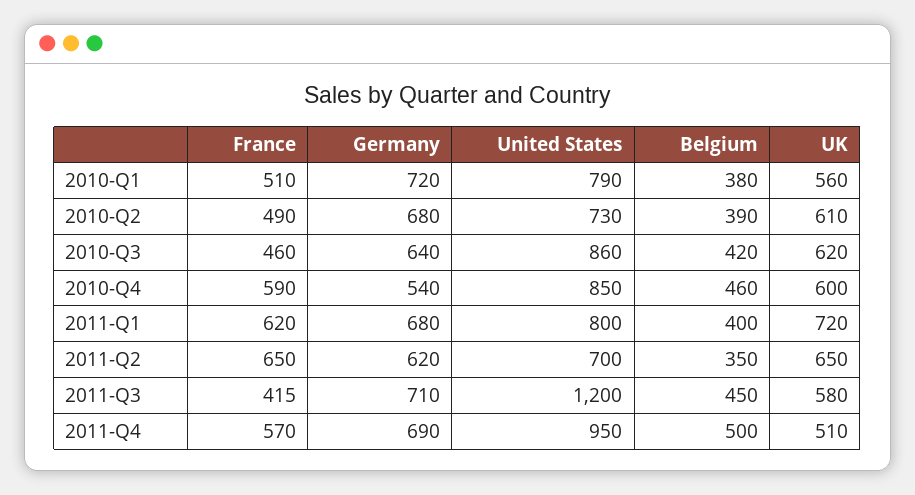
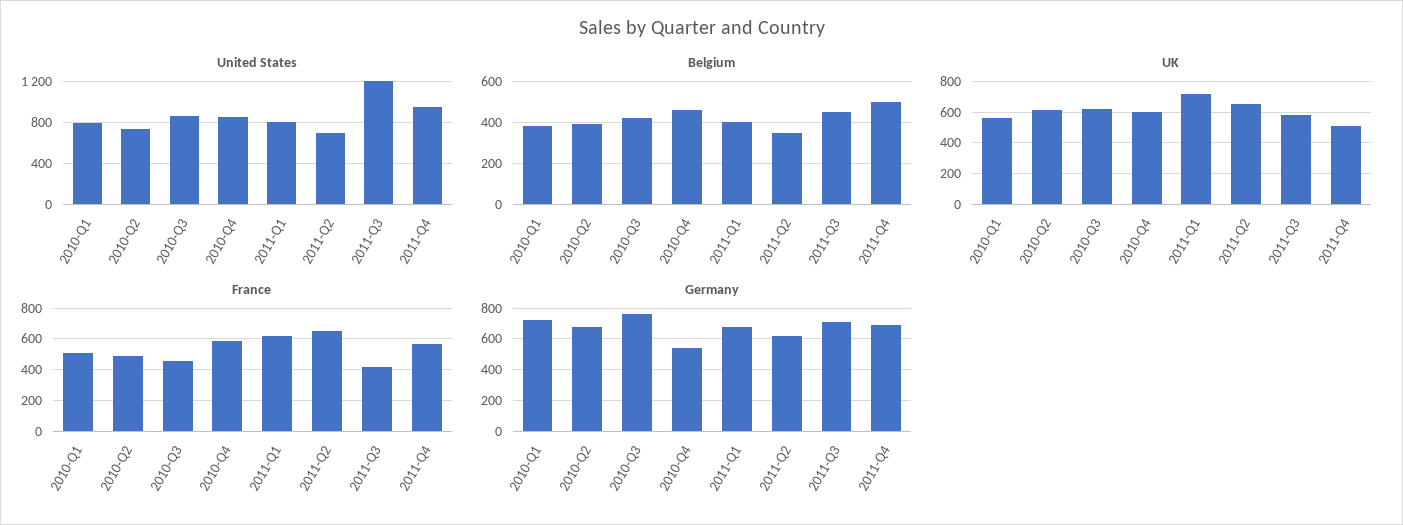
Germany, 2010-Q3: 640 -> 750

